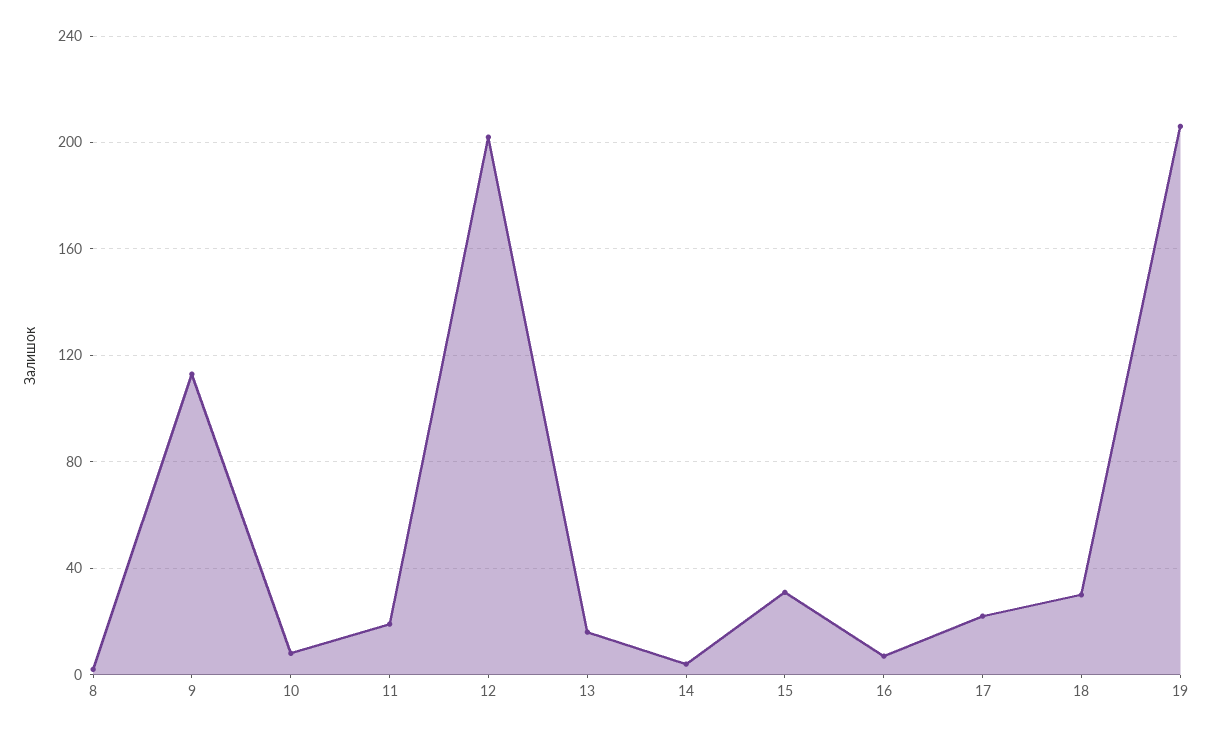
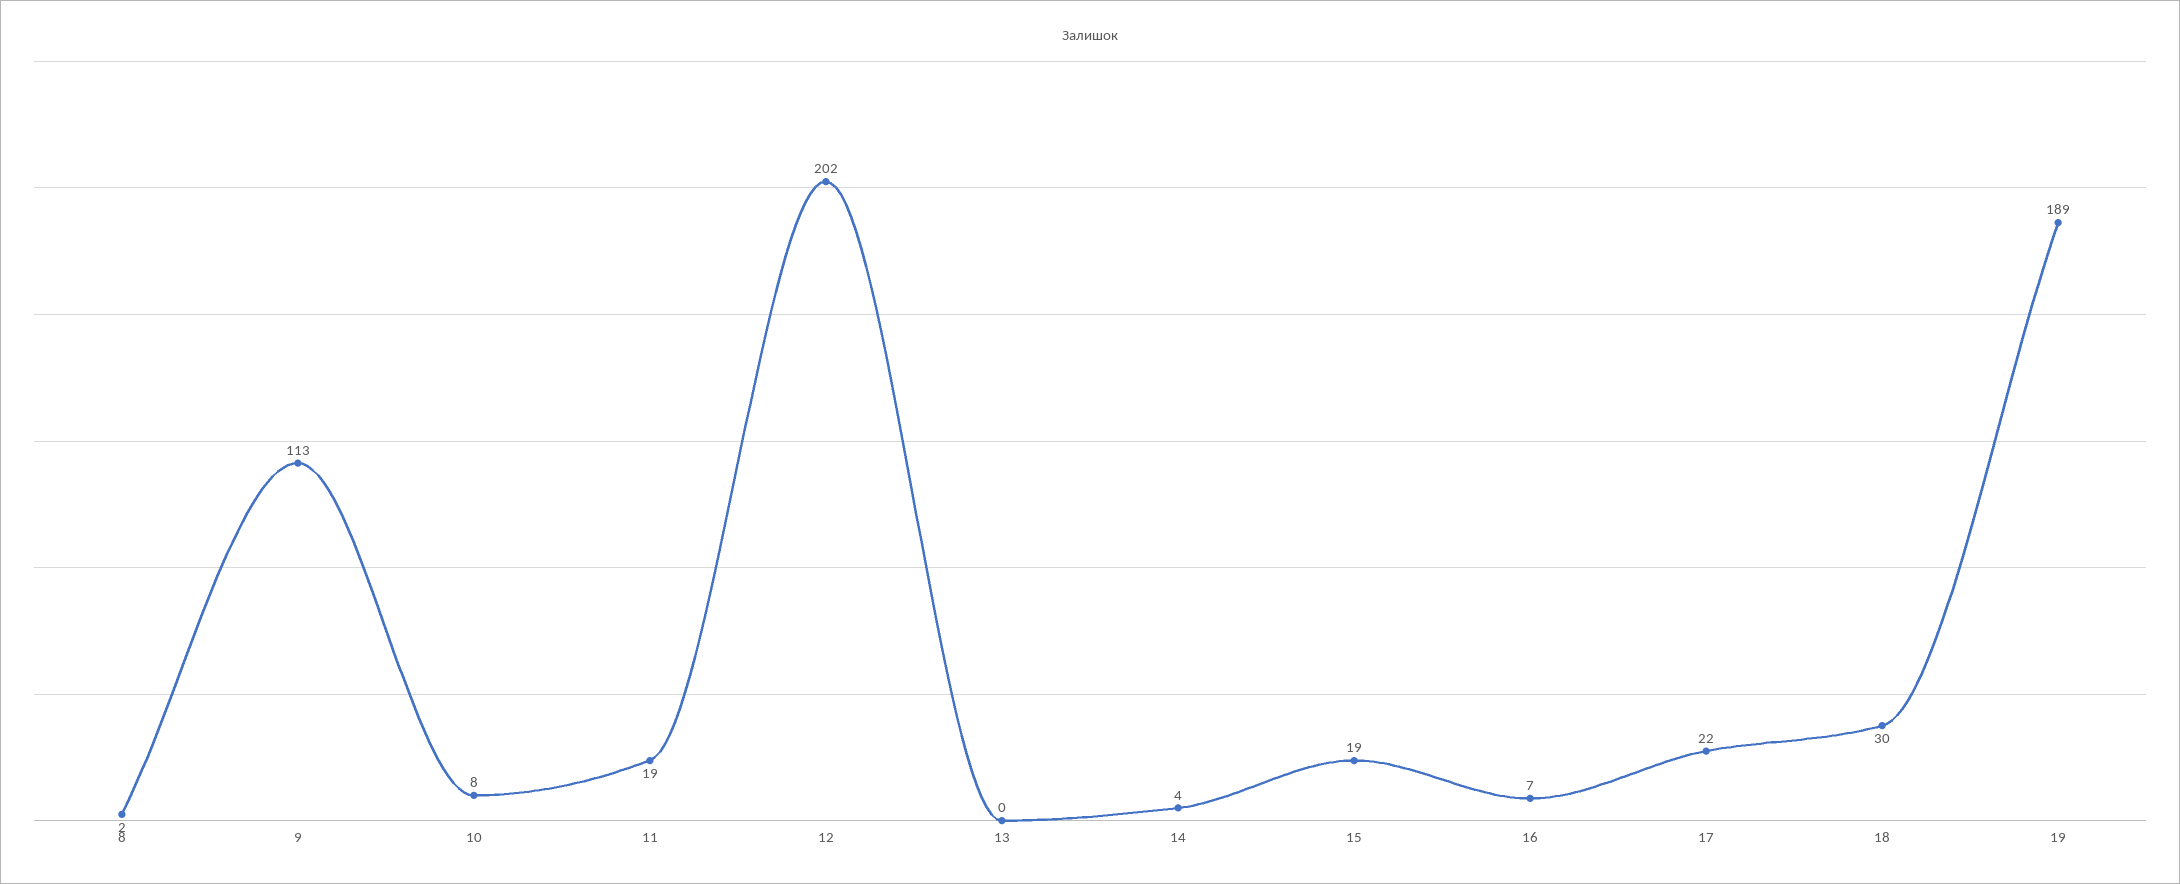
13: 15 -> 0
15: 30 -> 19
19: 205 -> 189

